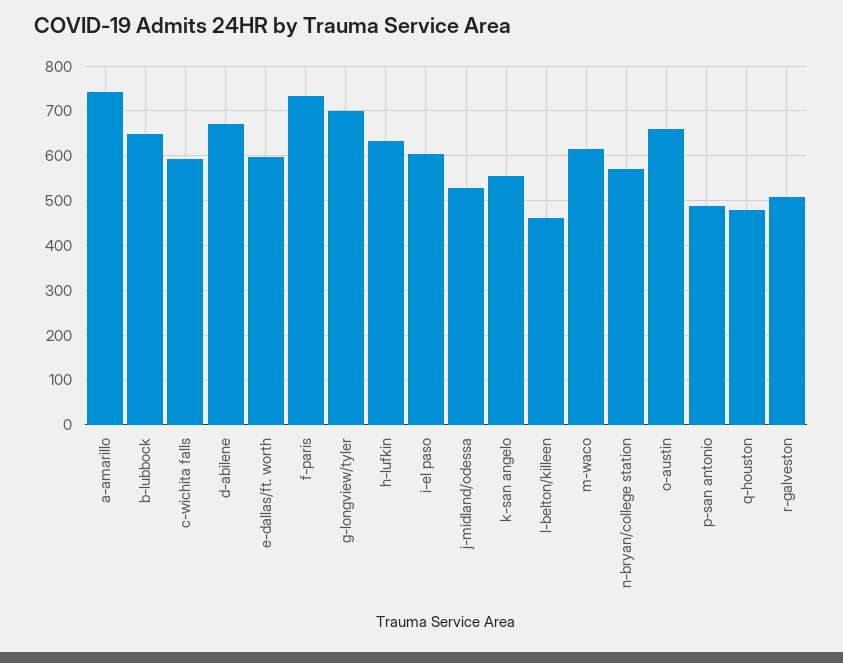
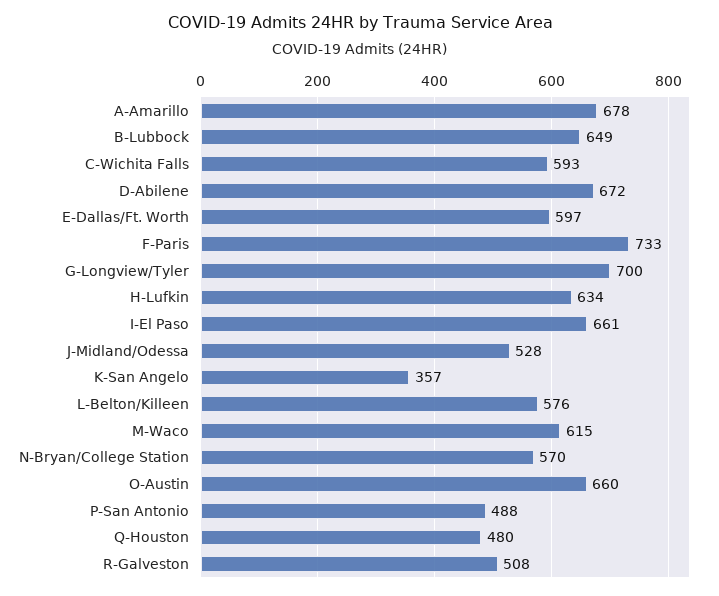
a-amarillo: 740 -> 678
i-el paso: 600 -> 661
k-san angelo: 560 -> 357
l-belton/killeen: 460 -> 576

